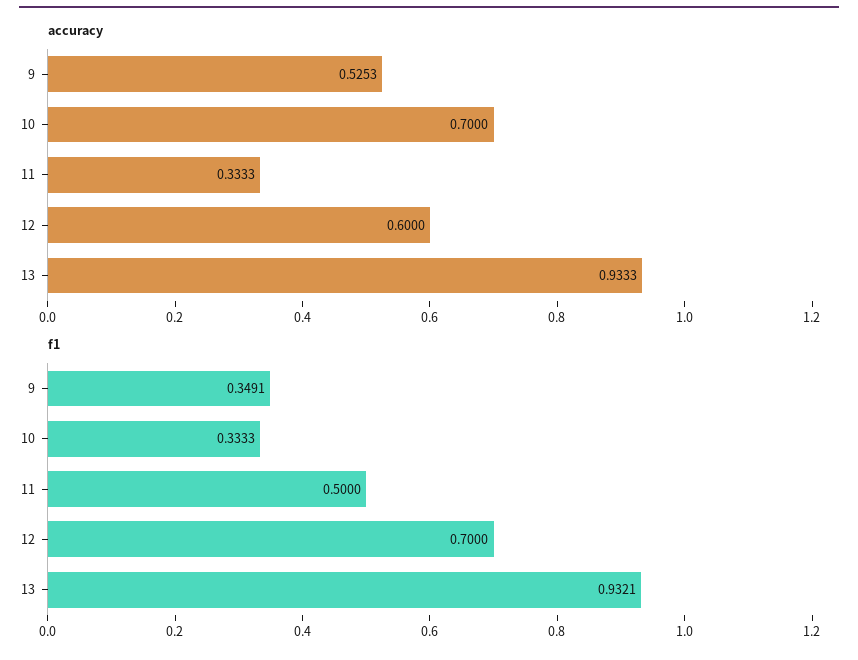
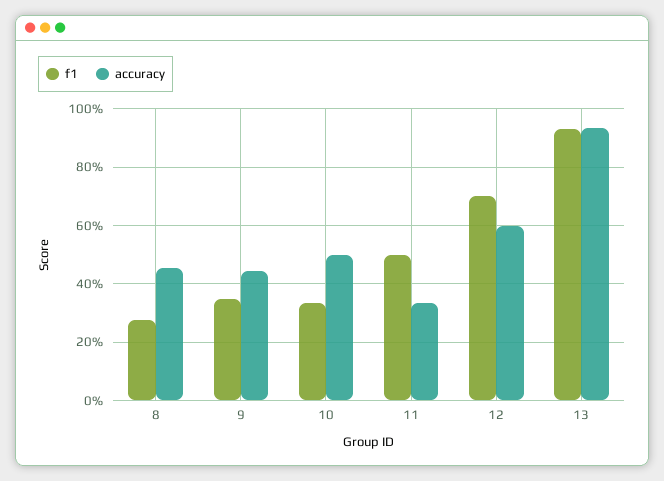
accuracy, 9: 0.5253 -> 0.45
accuracy, 10: 0.7 -> 0.5
f1, 8: none -> 0.275
accuracy, 8: none -> 0.45

